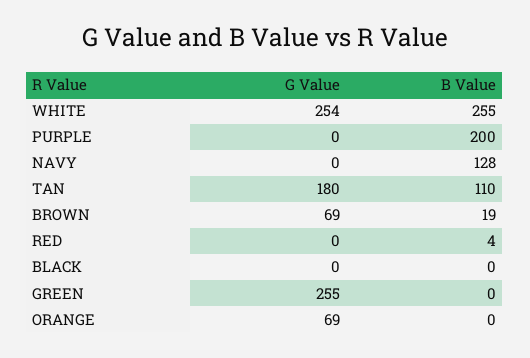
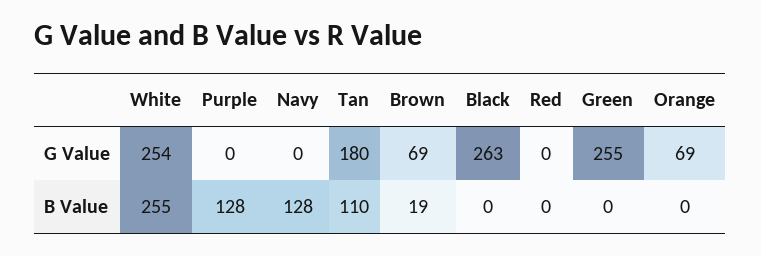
B Value, PURPLE: 200 -> 128
B Value, RED: 4 -> 0
G Value, BLACK: 0 -> 263

